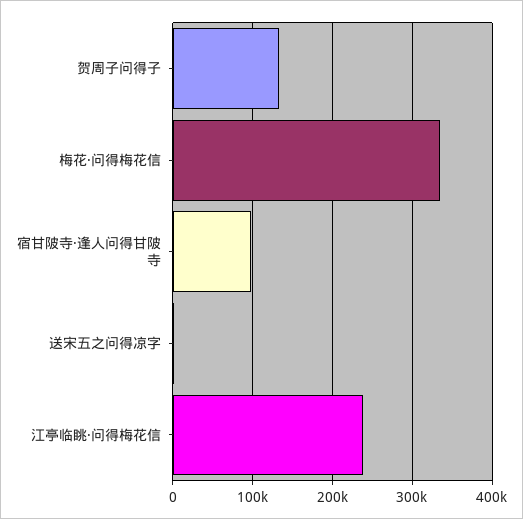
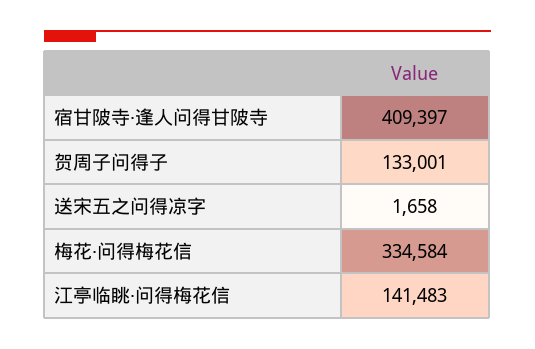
宿甘陂寺·逢人问得甘陂寺: 100000 -> 409397
江亭临眺·问得梅花信: 240000 -> 141483

